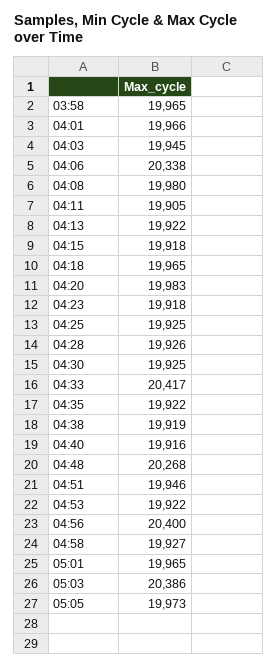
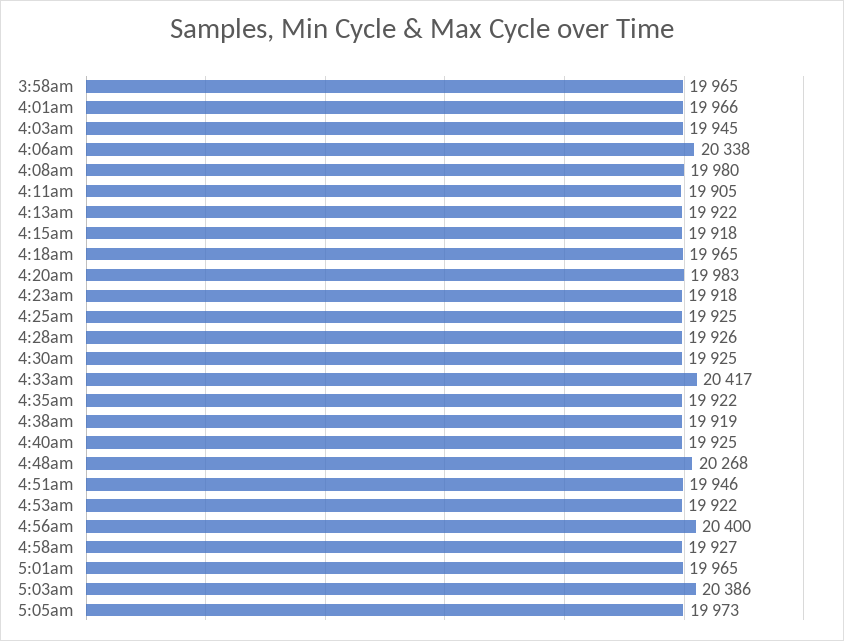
04:40: 19916 -> 19925

